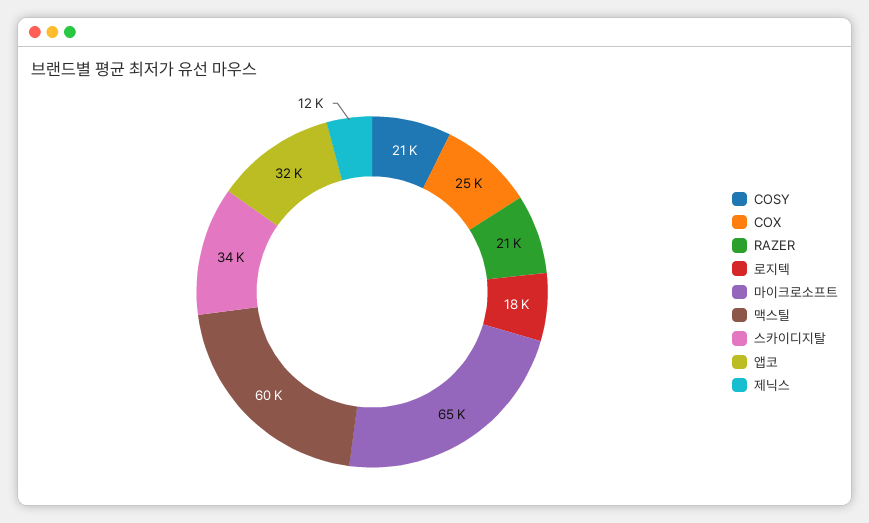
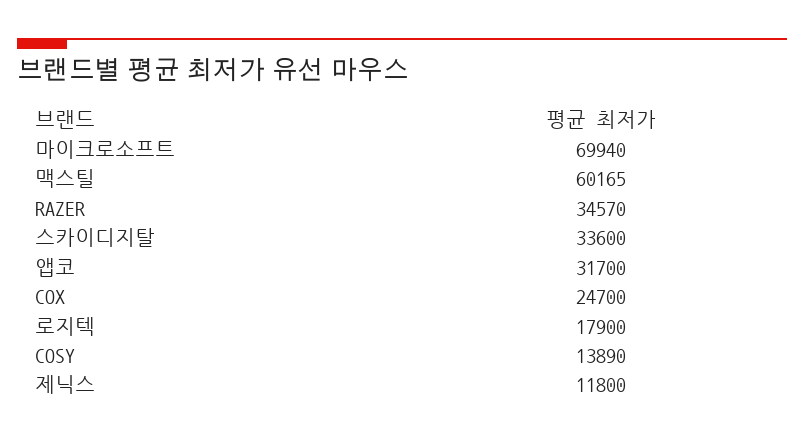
COSY: 21000 -> 13890
RAZER: 21000 -> 34570
마이크로소프트: 65000 -> 69940

